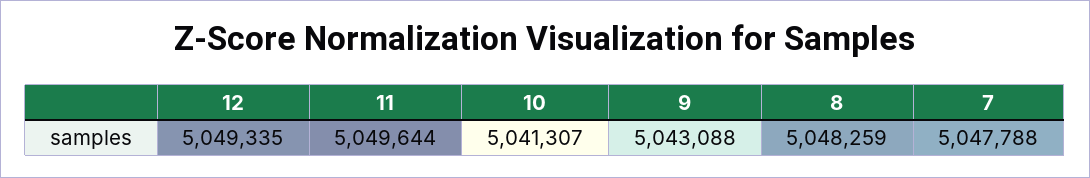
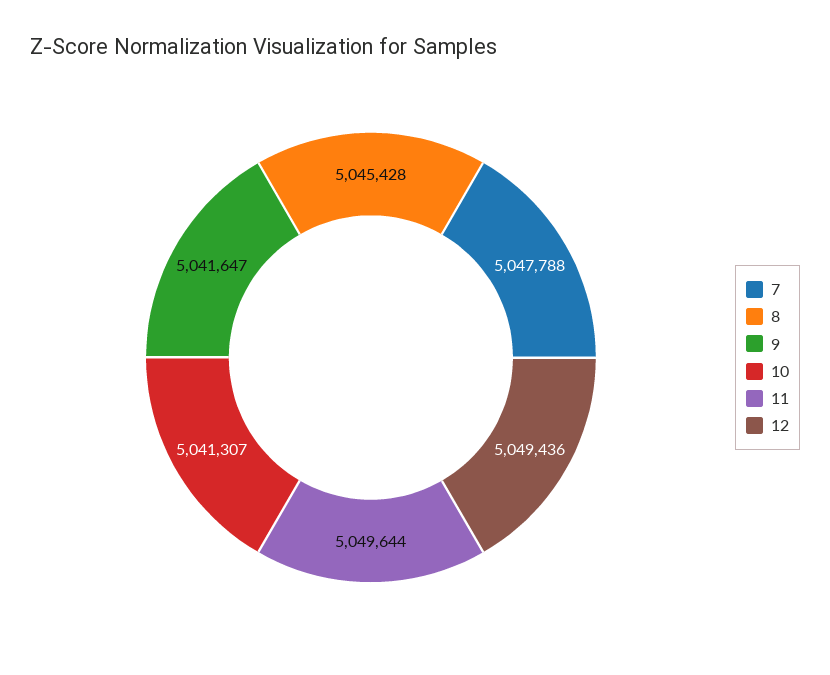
12: 5049335 -> 5049436
9: 5043088 -> 5041647
8: 5048259 -> 5045428

